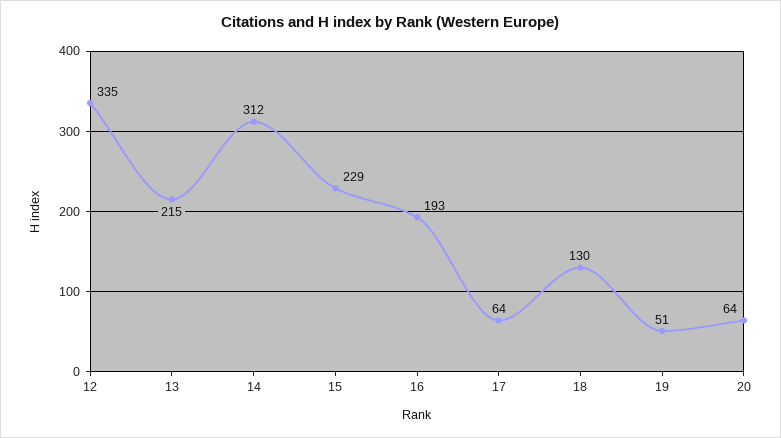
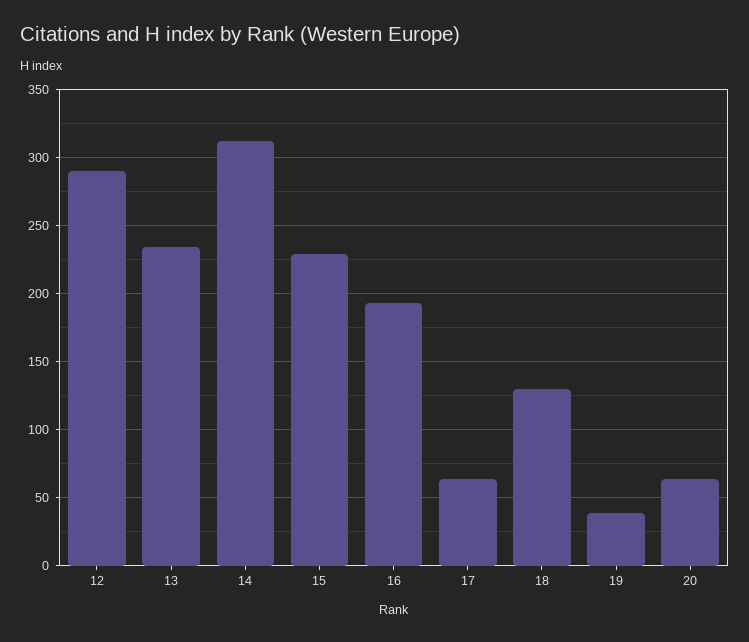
12: 335 -> 290
13: 215 -> 235
19: 51 -> 40

